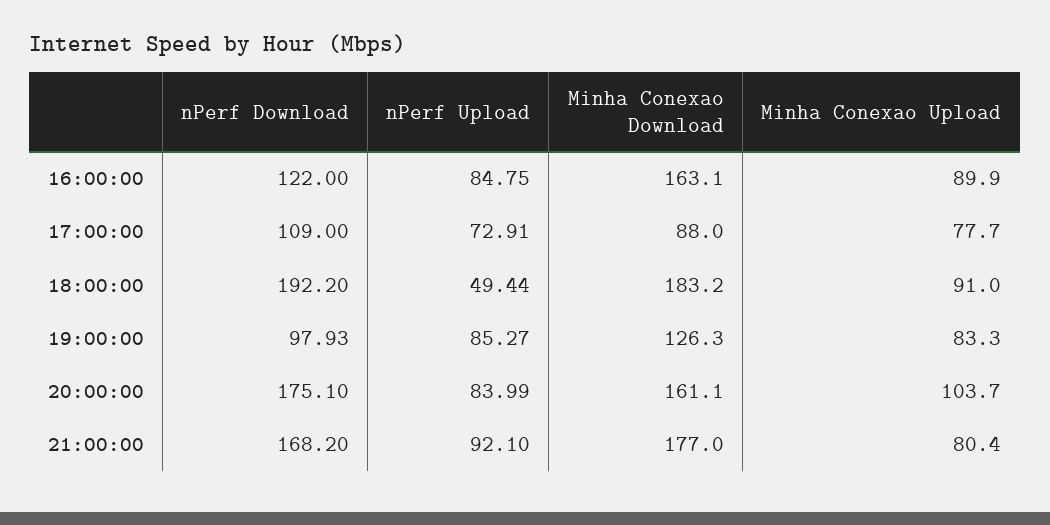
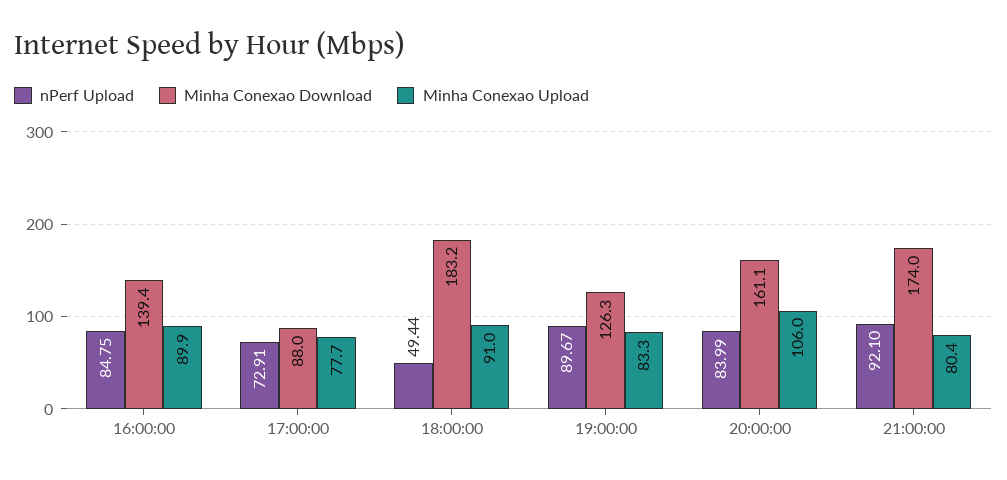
nPerf Download, 16:00:00: 122 -> none
Minha Conexao Download, 16:00:00: 163.1 -> 139.4
nPerf Download, 17:00:00: 109 -> none
nPerf Download, 18:00:00: 192.2 -> none
nPerf Download, 19:00:00: 97.93 -> none
nPerf Upload, 19:00:00: 85.27 -> 89.67
nPerf Download, 20:00:00: 175.1 -> none
Minha Conexao Upload, 20:00:00: 103.7 -> 106
nPerf Download, 21:00:00: 168.2 -> none
Minha Conexao Download, 21:00:00: 177 -> 174

